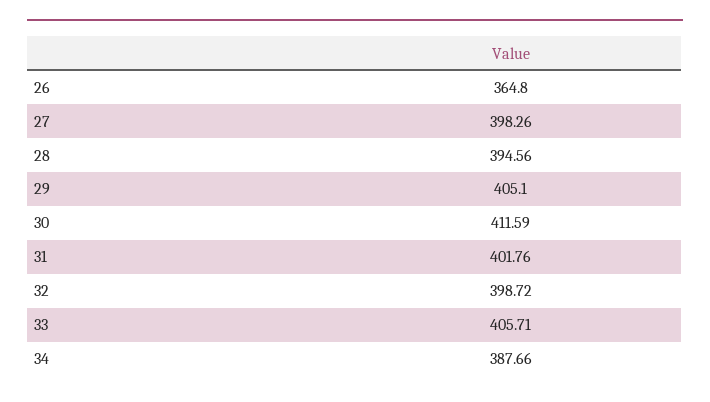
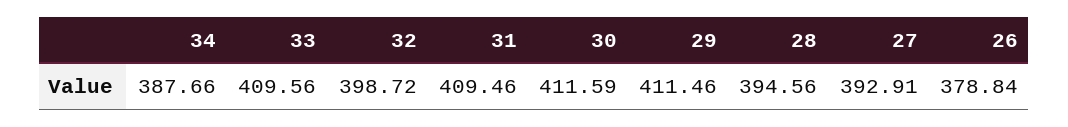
26: 364.8 -> 378.84
27: 398.26 -> 392.91
29: 405.1 -> 411.46
31: 401.76 -> 409.46
33: 405.71 -> 409.56

